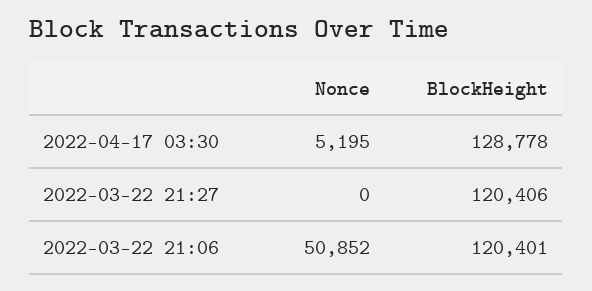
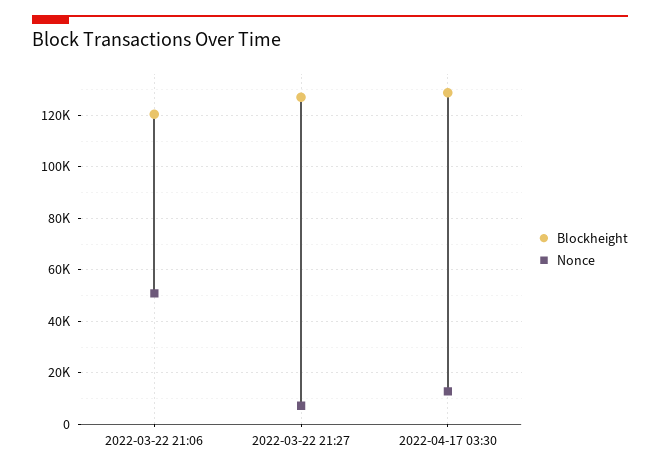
Nonce, 2022-04-17 03:30: 5195 -> 12500
Nonce, 2022-03-22 21:27: 0 -> 7500
BlockHeight, 2022-03-22 21:27: 120406 -> 127500

